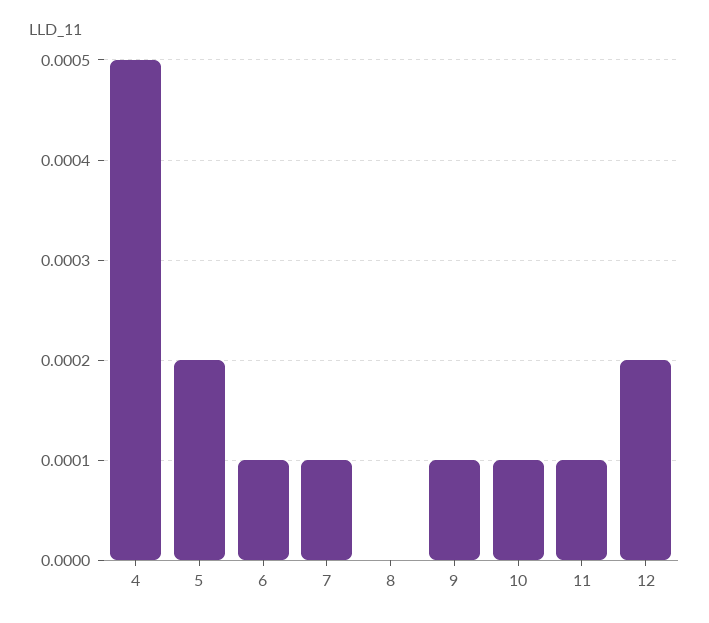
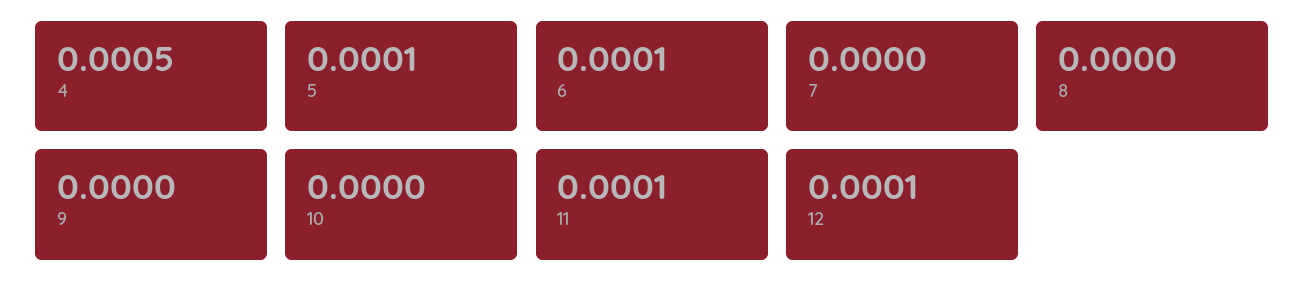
5: 0.0002 -> 0.0001
7: 0.0001 -> 0
9: 0.0001 -> 0
10: 0.0001 -> 0
12: 0.0002 -> 0.0001

